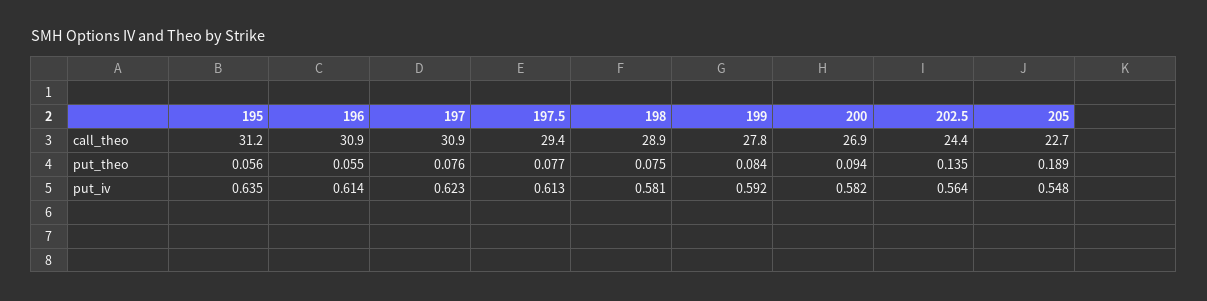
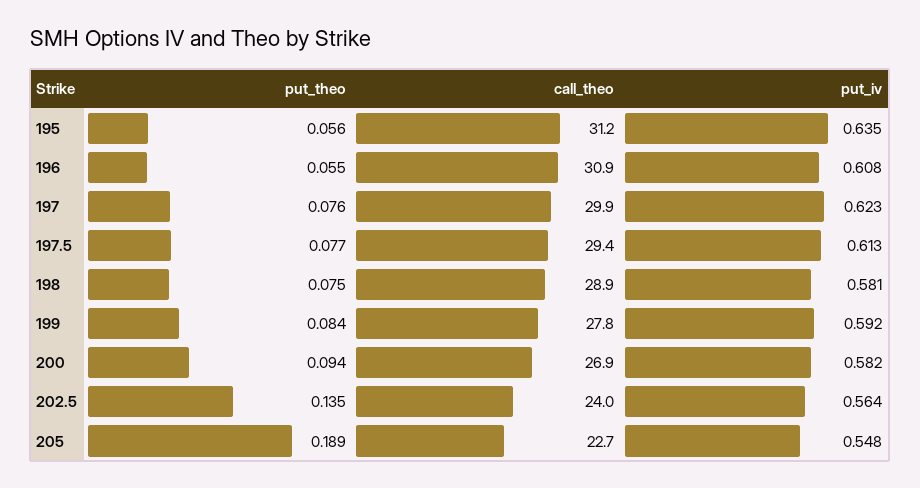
197, call_theo: 30.9 -> 29.9
202.5, call_theo: 24.4 -> 24
196, put_iv: 0.614 -> 0.608

